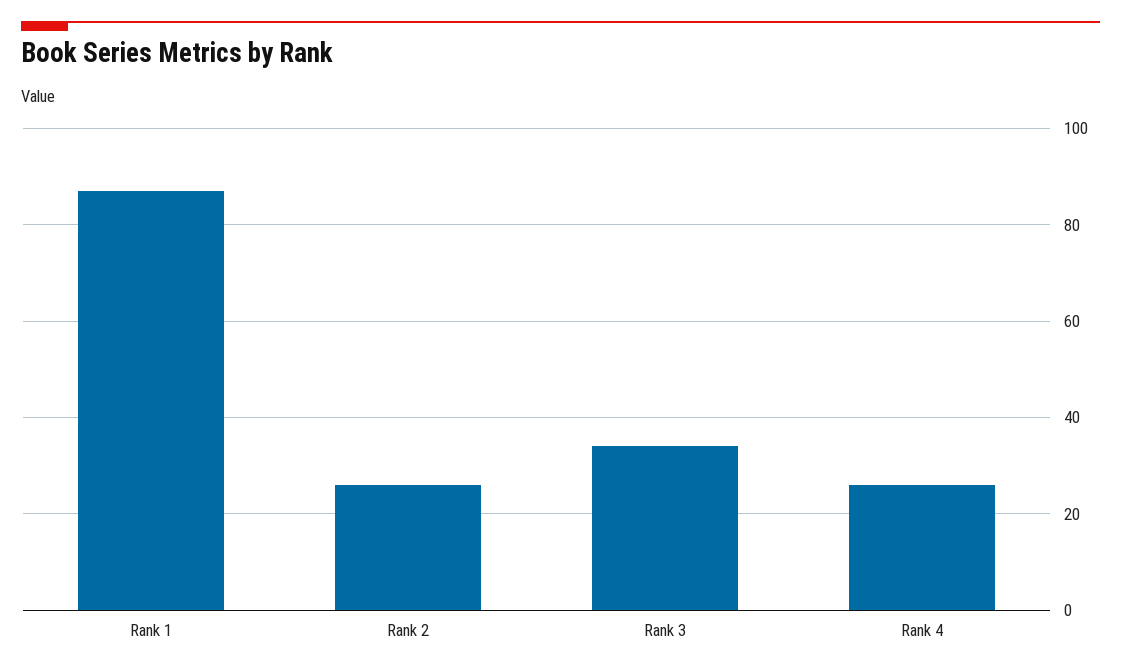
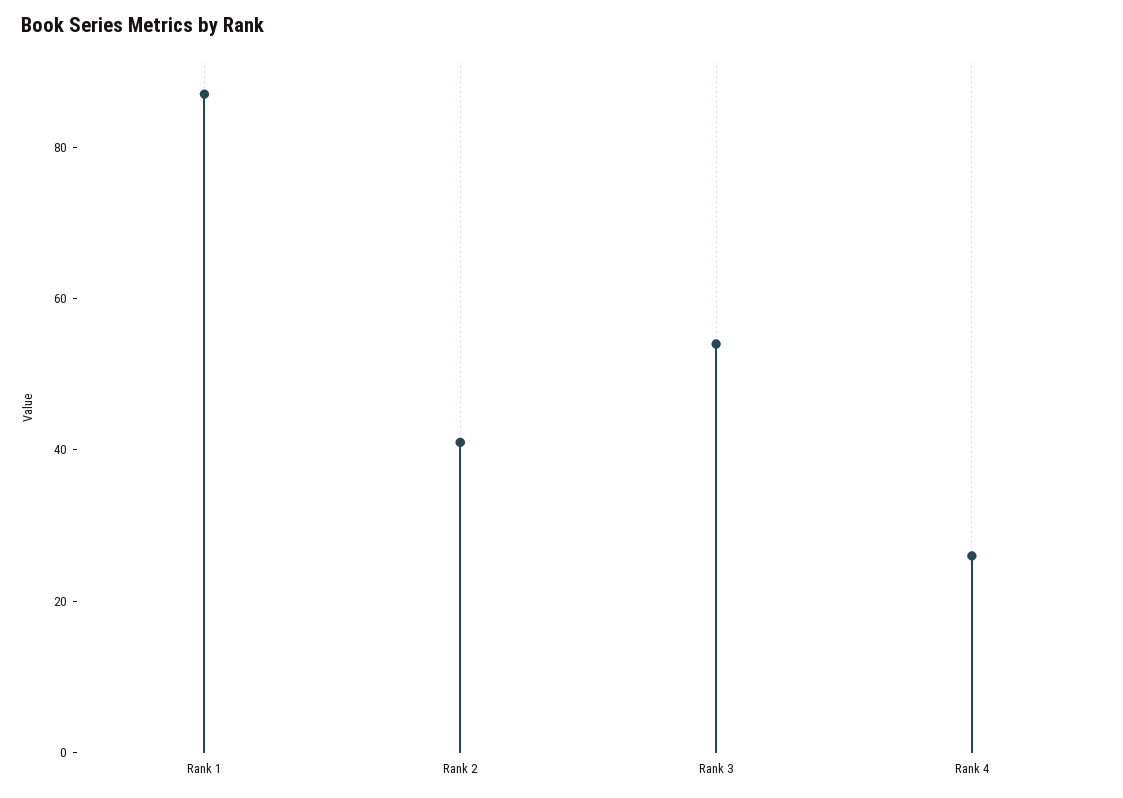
Rank 2: 25 -> 40
Rank 3: 35 -> 55

